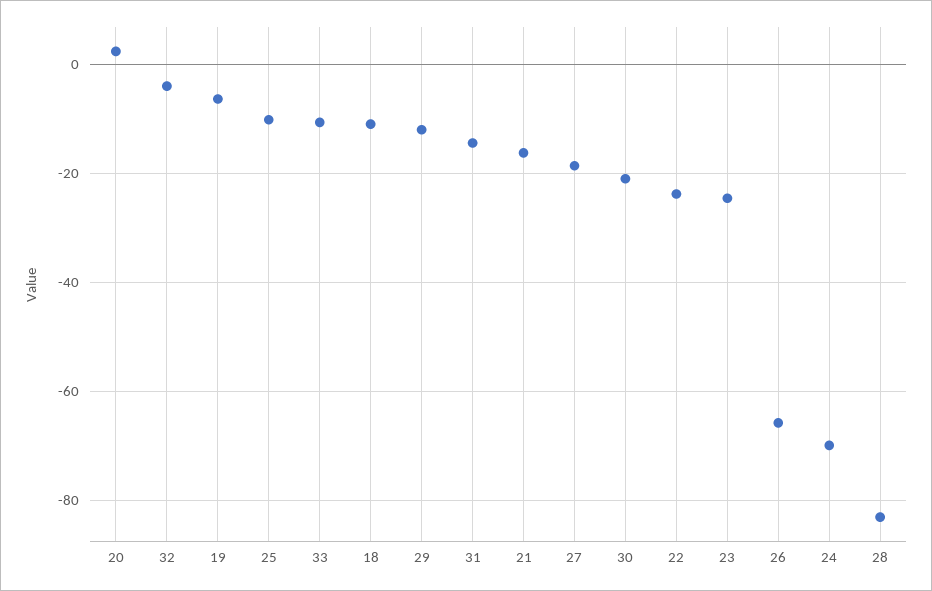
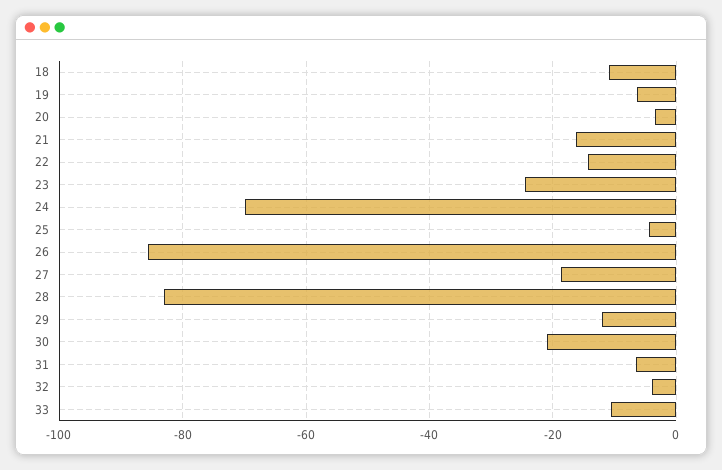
20: 2 -> -4
25: -10 -> -4
31: -14 -> -6
22: -24 -> -14
26: -66 -> -86

